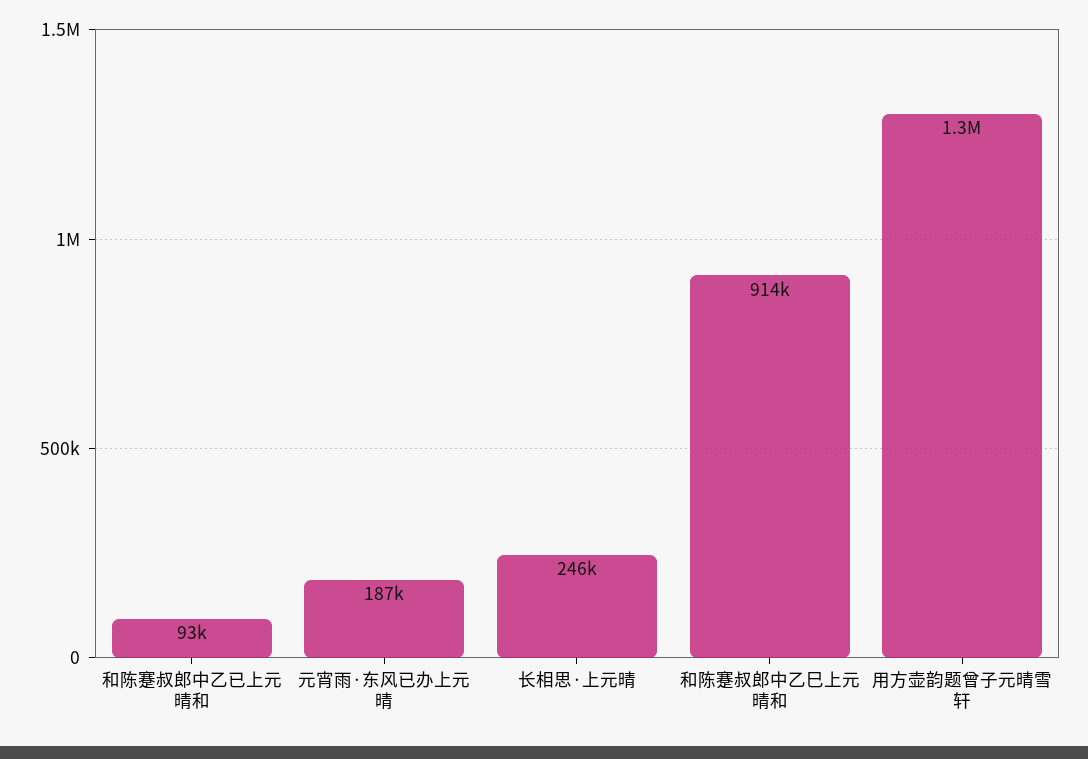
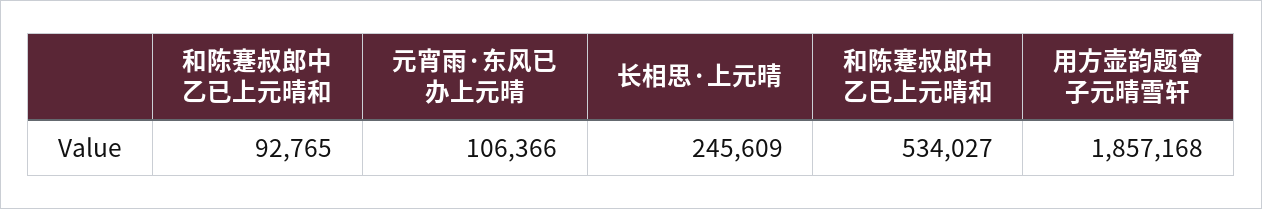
元宵雨·东风已办上元晴: 187000 -> 106366
和陈蹇叔郎中乙巳上元晴和: 914000 -> 534027
用方壶韵题曾子元晴雪轩: 1300000 -> 1857168

